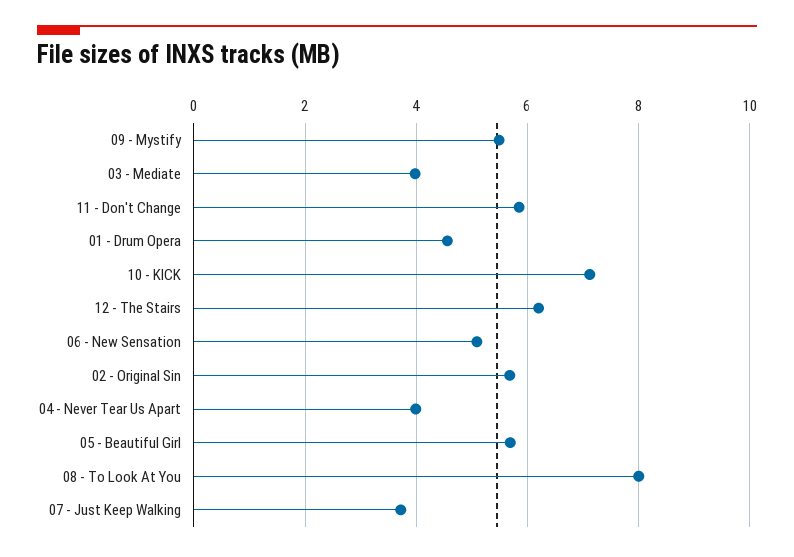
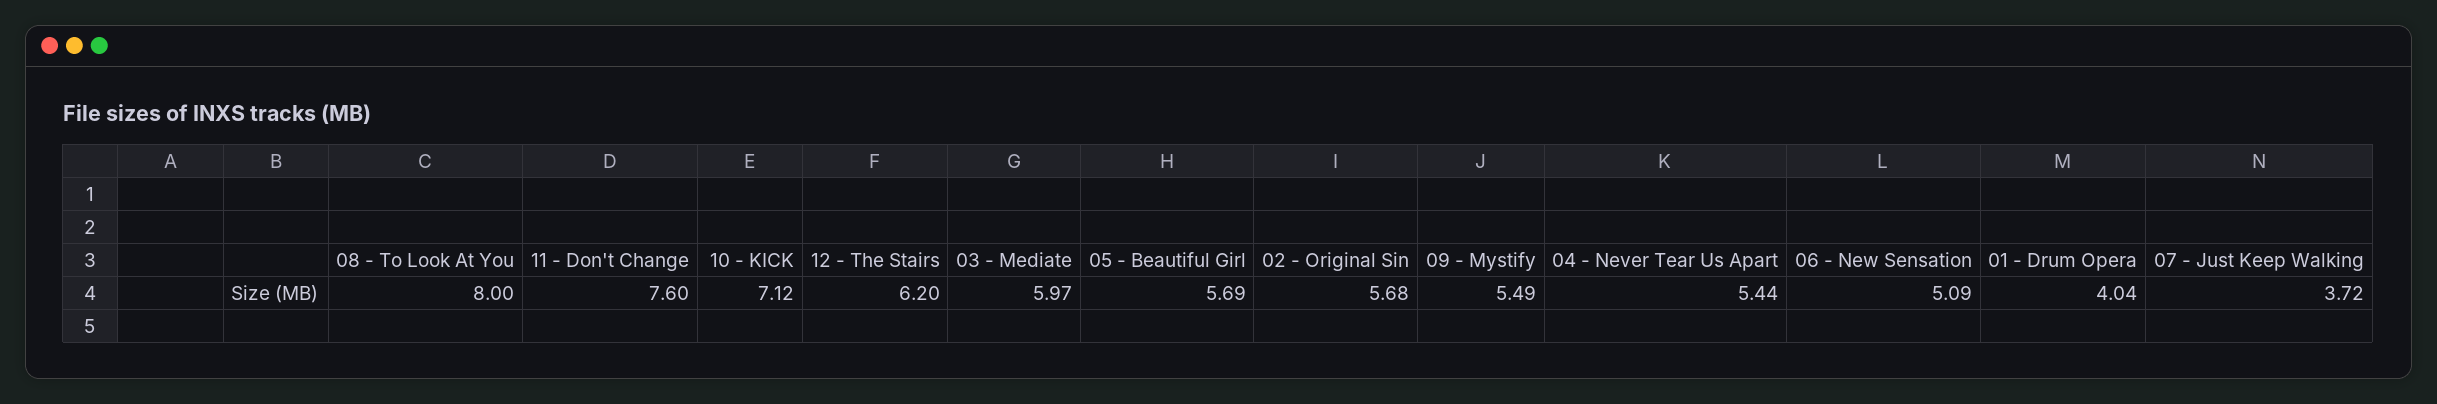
03 - Mediate: 4 -> 5.97
11 - Don't Change: 5.8 -> 7.6
01 - Drum Opera: 4.6 -> 4.04
04 - Never Tear Us Apart: 4 -> 5.44

